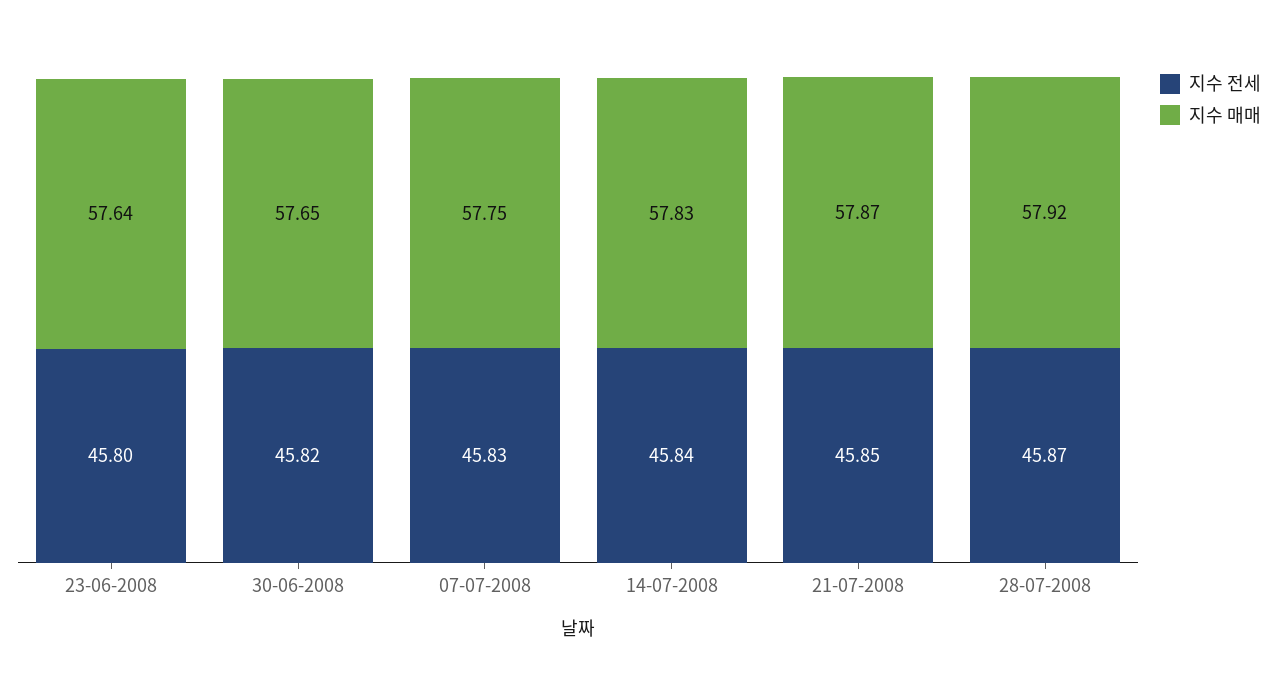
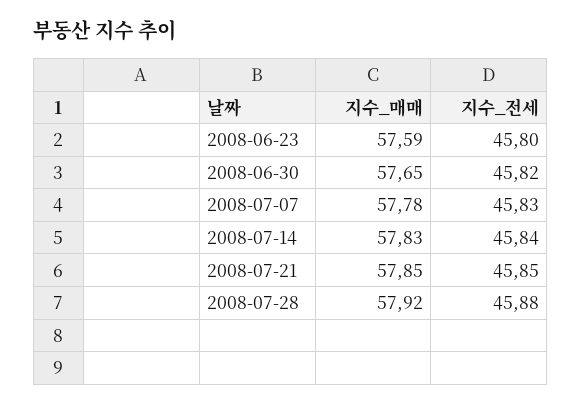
지수 매매, 23-06-2008: 57.64 -> 57.59
지수 매매, 07-07-2008: 57.75 -> 57.78
지수 매매, 21-07-2008: 57.87 -> 57.85
지수 전세, 28-07-2008: 45.87 -> 45.88

